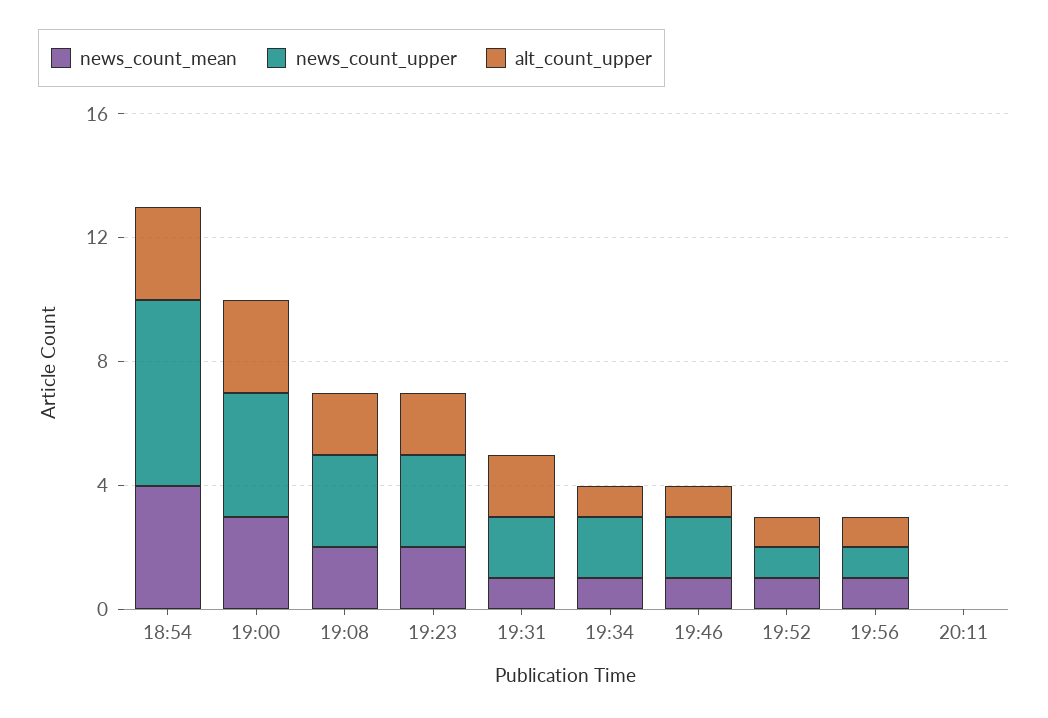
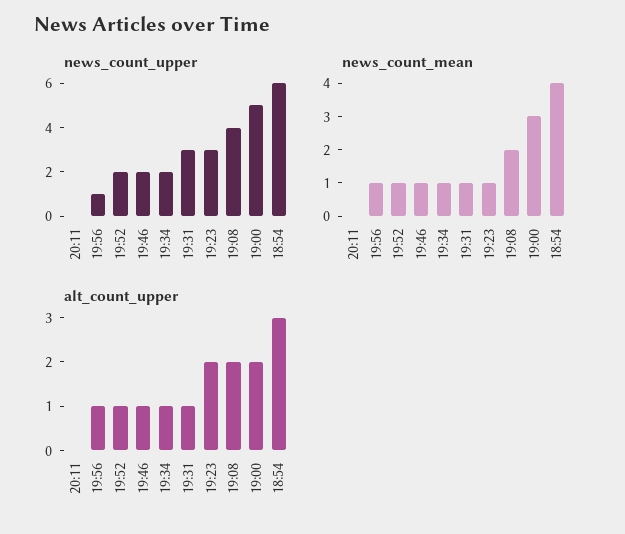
news_count_upper, 19:00: 4 -> 5
alt_count_upper, 19:00: 3 -> 2
news_count_upper, 19:08: 3 -> 4
news_count_mean, 19:23: 2 -> 1
news_count_upper, 19:31: 2 -> 3
alt_count_upper, 19:31: 2 -> 1
news_count_upper, 19:52: 1 -> 2

